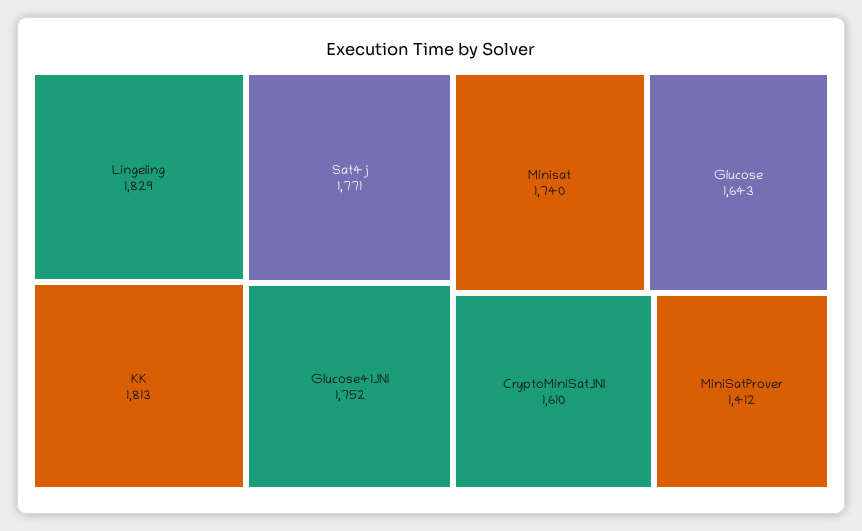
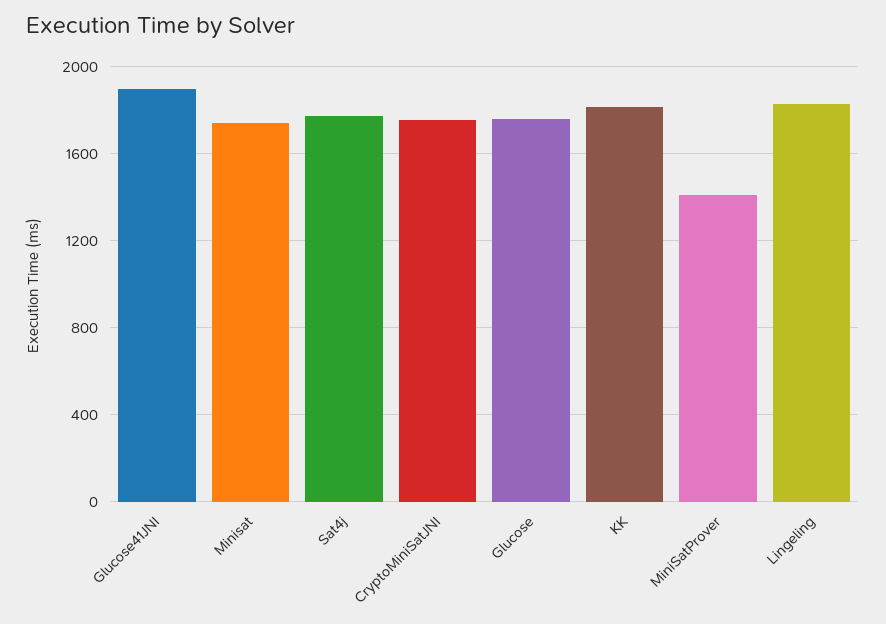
Glucose41JNI: 1752 -> 1900
Glucose: 1643 -> 1750
CryptoMiniSatJNI: 1610 -> 1750

